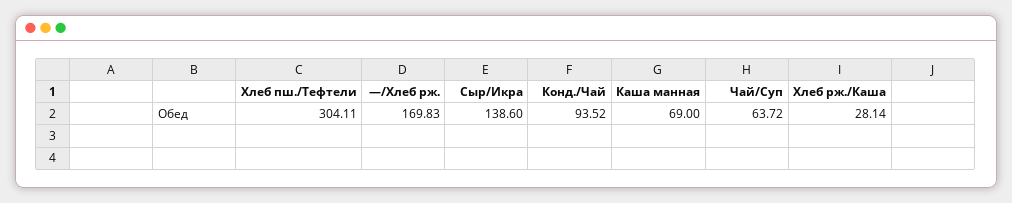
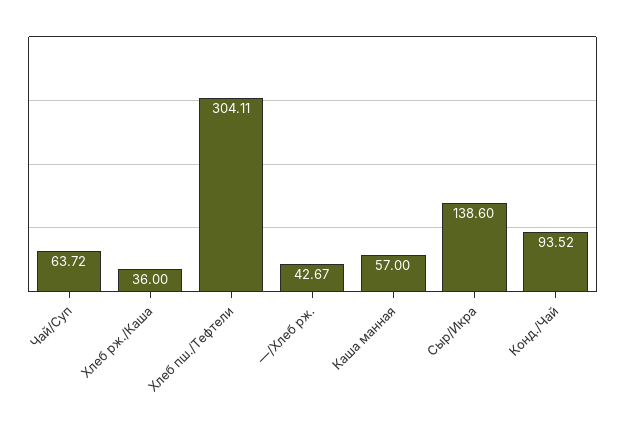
—/Хлеб рж.: 169.83 -> 42.67
Каша манная: 69 -> 57
Хлеб рж./Каша: 28.14 -> 36

